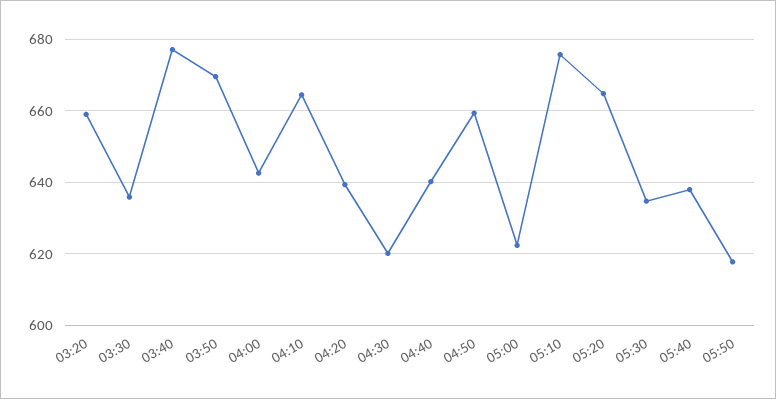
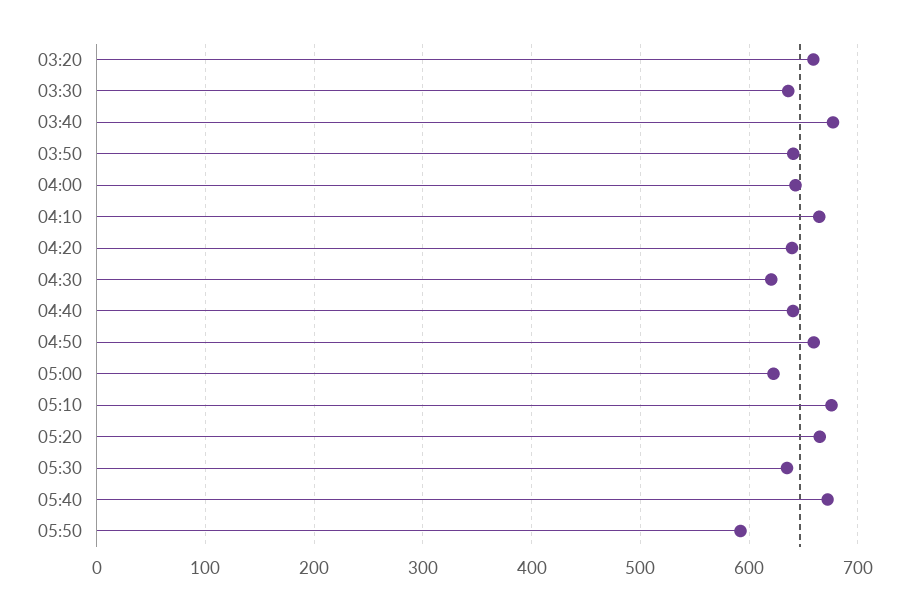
03:50: 670 -> 640
05:40: 638 -> 670
05:50: 618 -> 590

